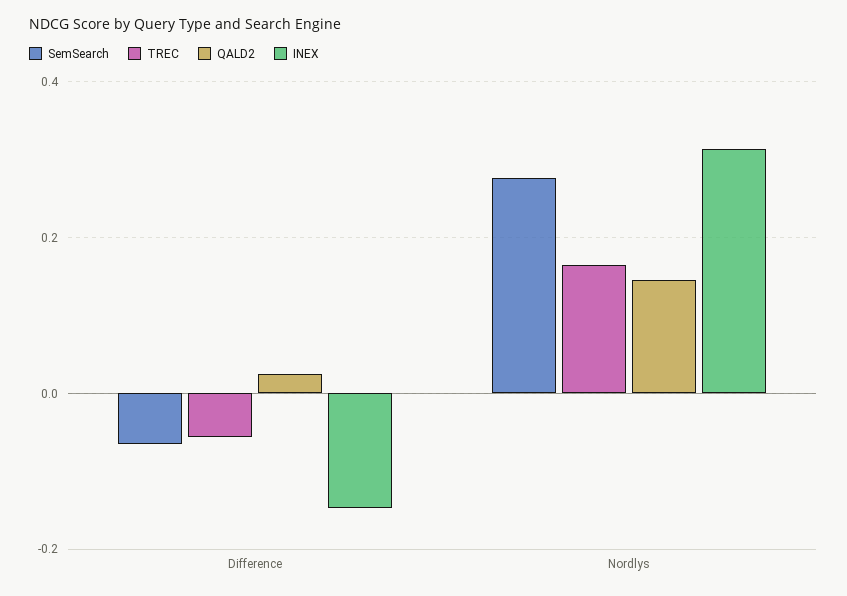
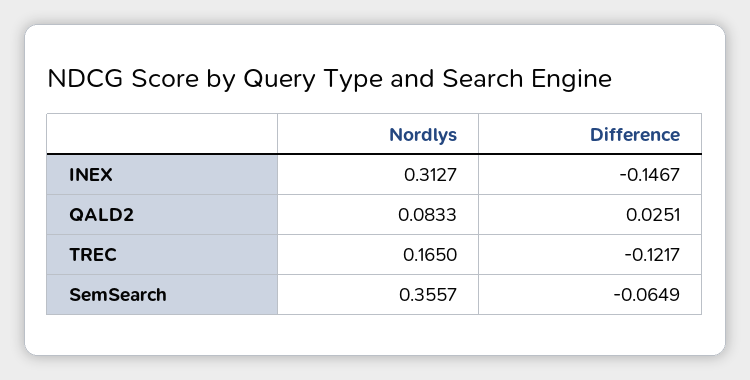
TREC, Difference: -0.06 -> -0.1217
SemSearch, Nordlys: 0.28 -> 0.3557
QALD2, Nordlys: 0.14 -> 0.0833

